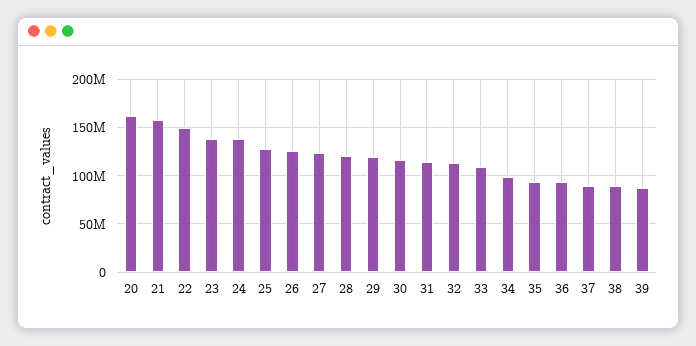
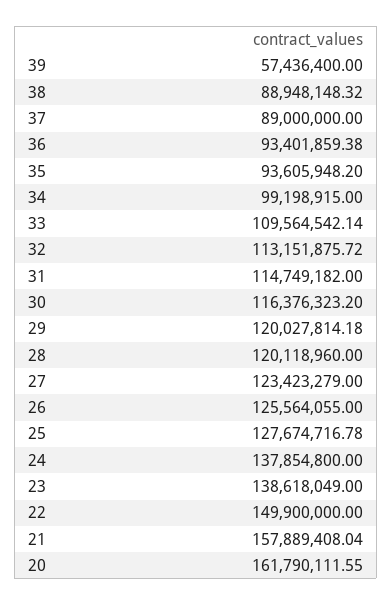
39: 90000000 -> 57436400

